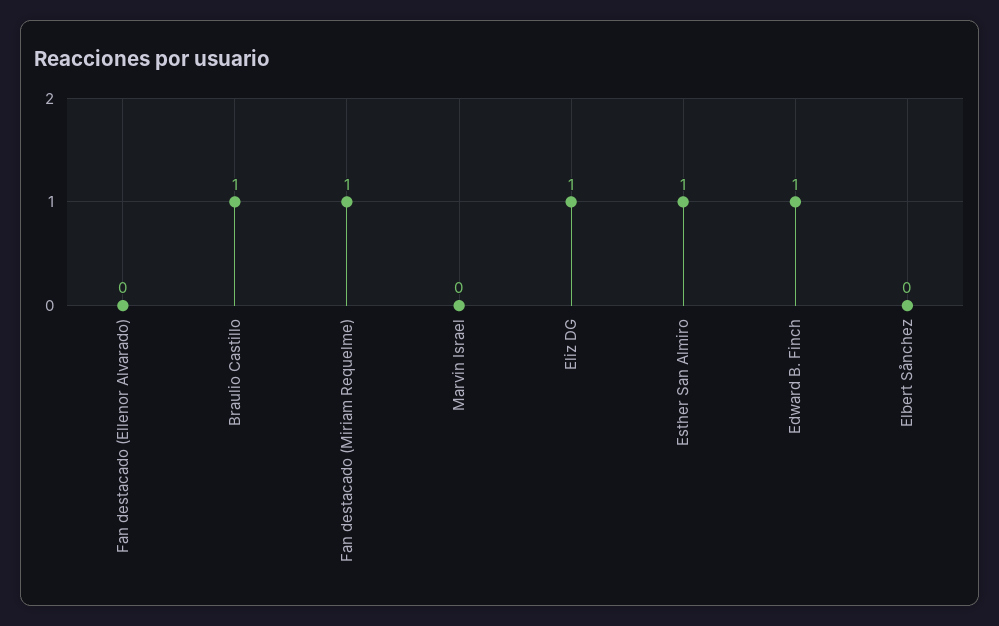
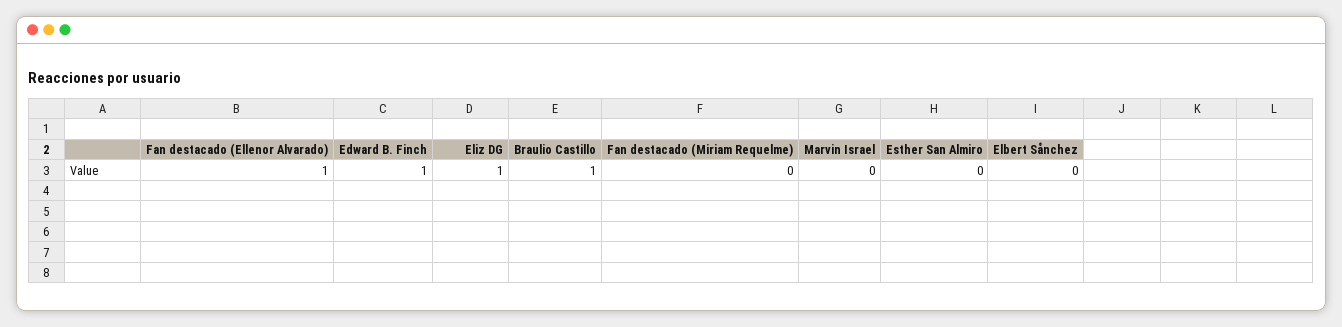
Fan destacado (Ellenor Alvarado): 0 -> 1
Fan destacado (Miriam Requelme): 1 -> 0
Esther San Almiro: 1 -> 0

